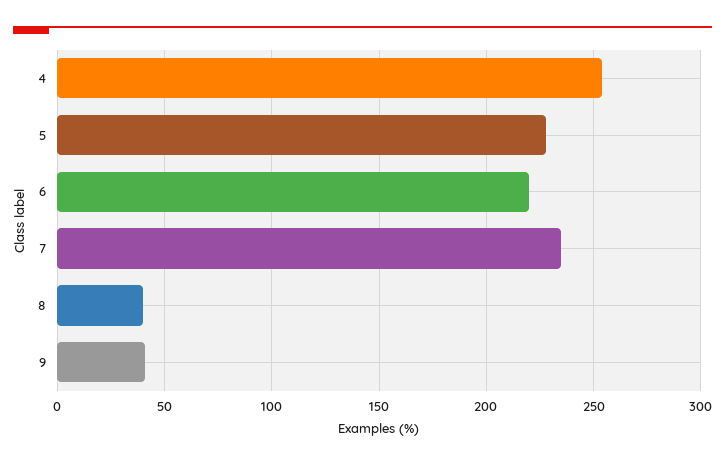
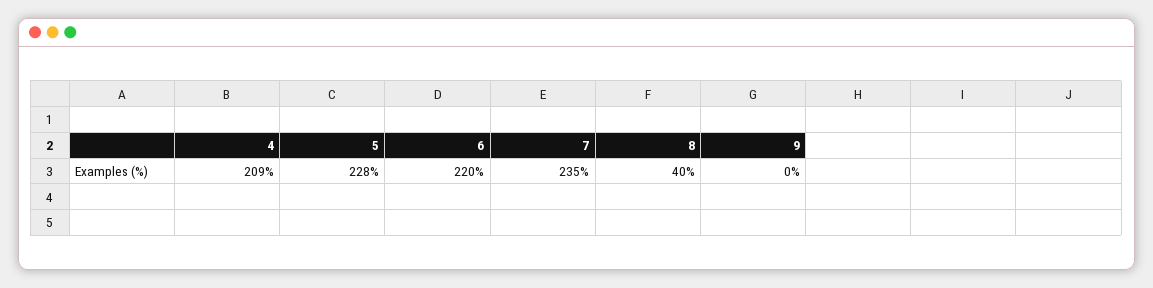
4: 255 -> 209
9: 40 -> 0

